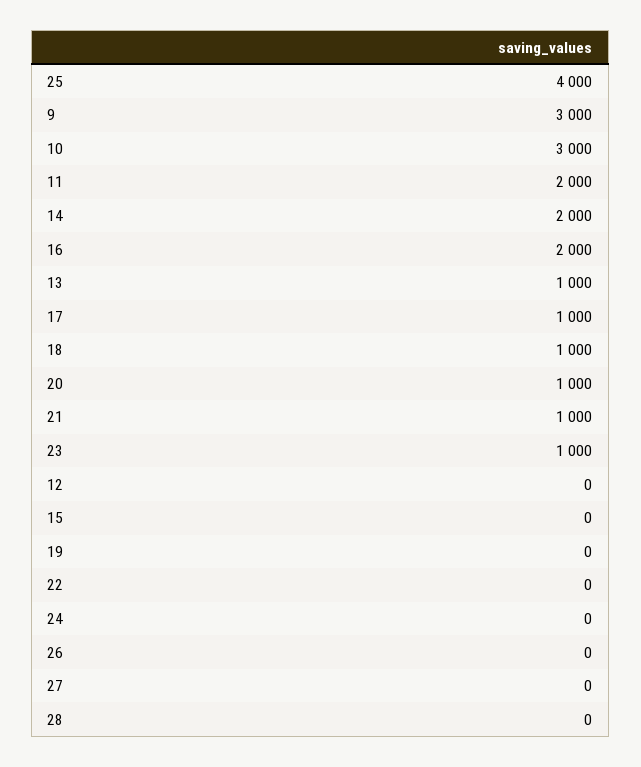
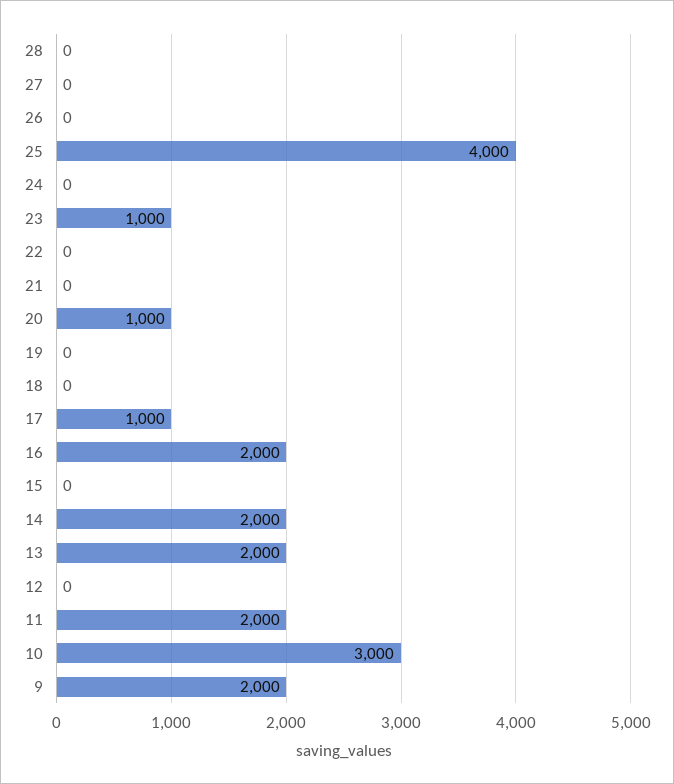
9: 3000 -> 2000
13: 1000 -> 2000
18: 1000 -> 0
21: 1000 -> 0

